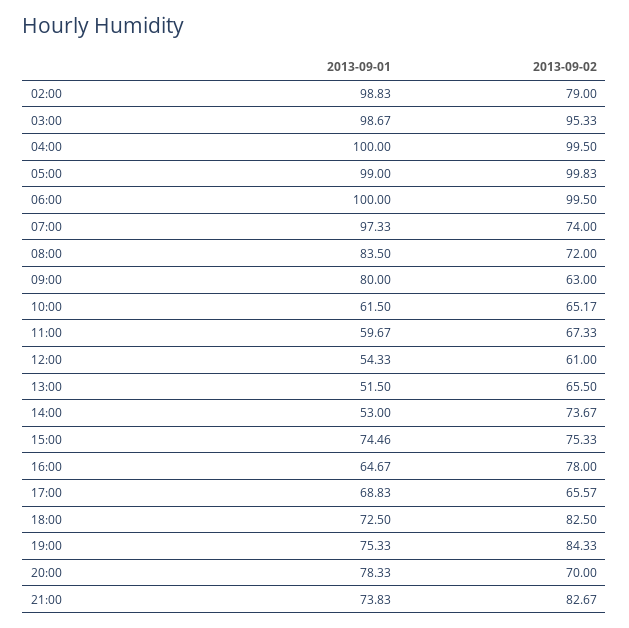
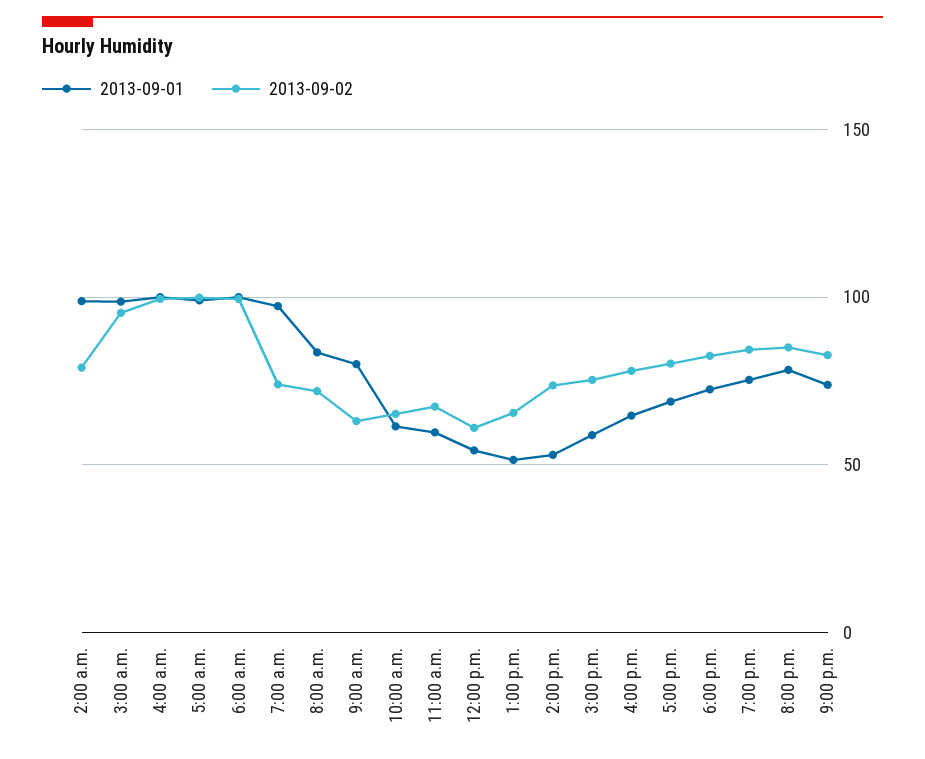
2013-09-01, 15:00: 74.46 -> 60
2013-09-02, 17:00: 65.57 -> 80
2013-09-02, 20:00: 70 -> 85

